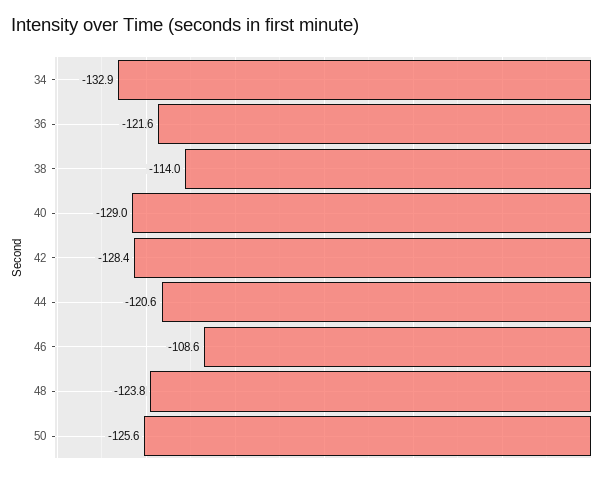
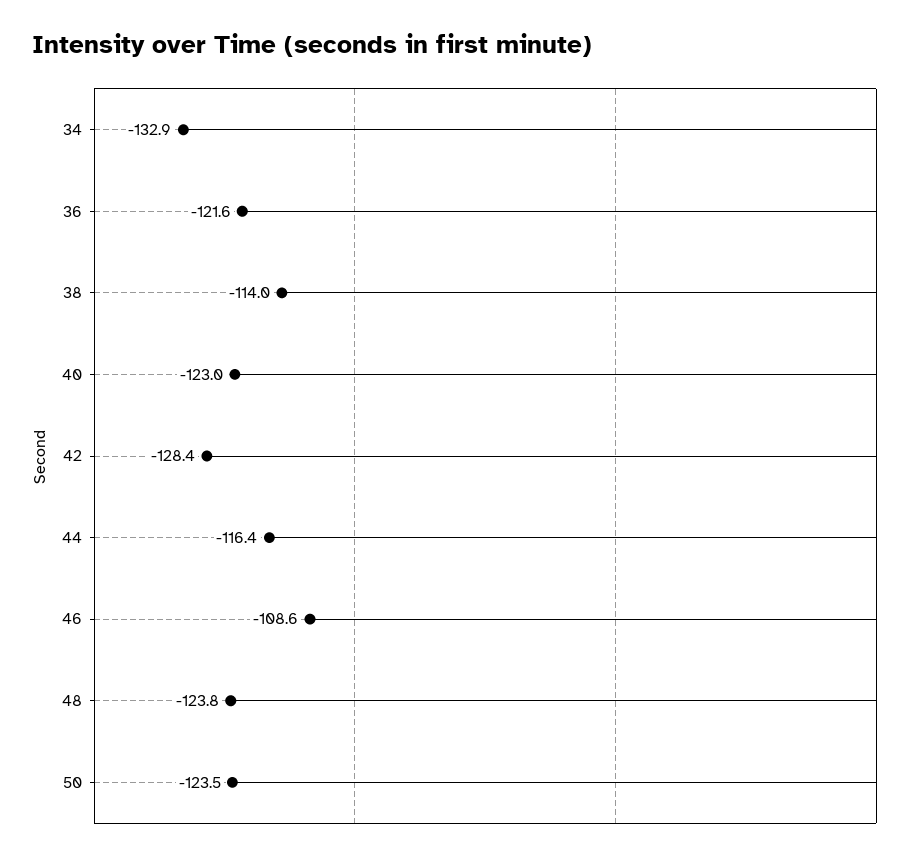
40: -129 -> -123
44: -120.6 -> -116.4
50: -125.6 -> -123.5

